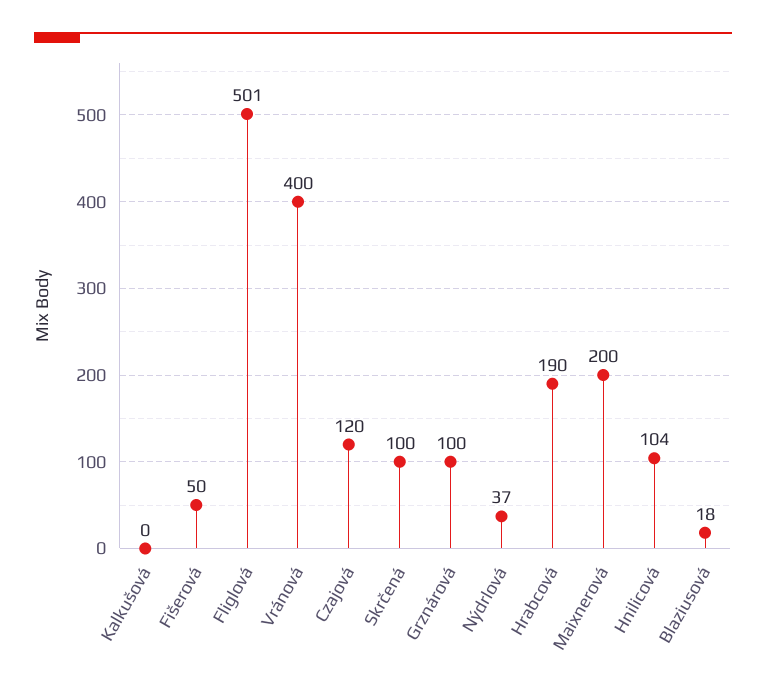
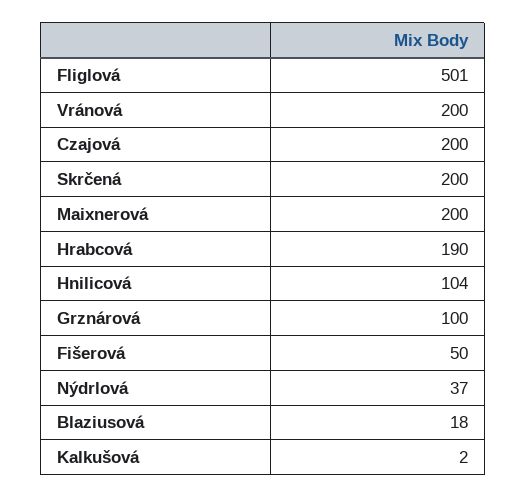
Kalkušová: 0 -> 2
Vránová: 400 -> 200
Czajová: 120 -> 200
Skrčená: 100 -> 200

